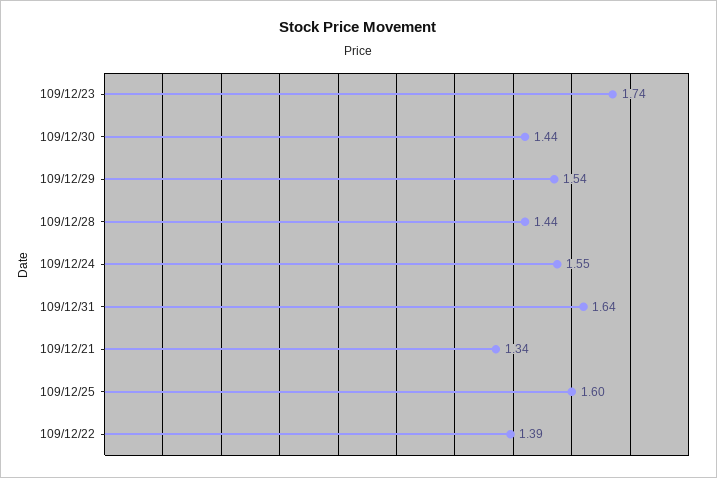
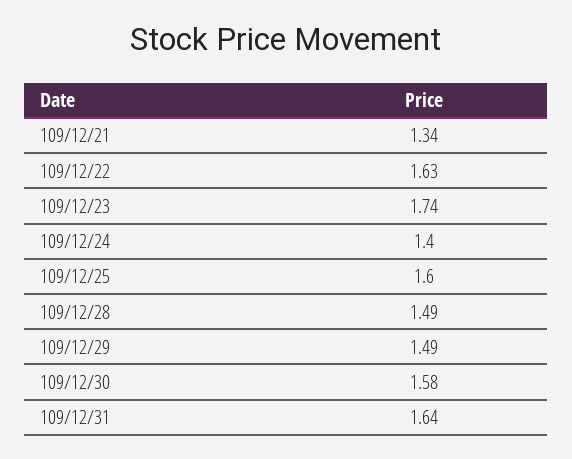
109/12/30: 1.44 -> 1.58
109/12/29: 1.54 -> 1.49
109/12/28: 1.44 -> 1.49
109/12/24: 1.55 -> 1.4
109/12/22: 1.39 -> 1.63

